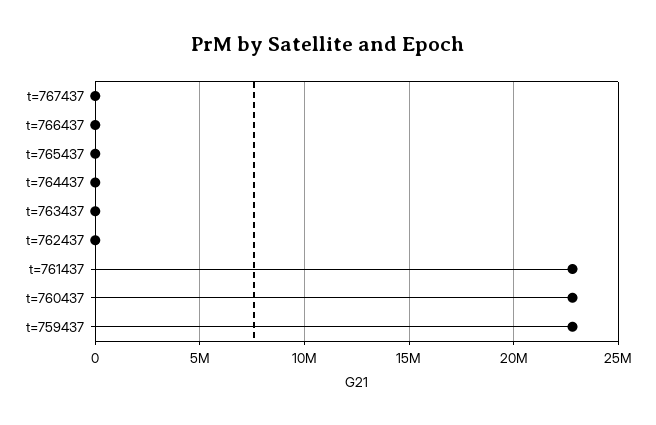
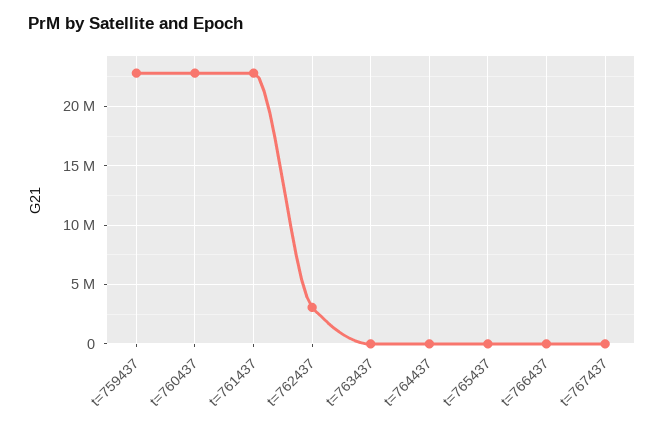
t=762437: 0 -> 3000000

